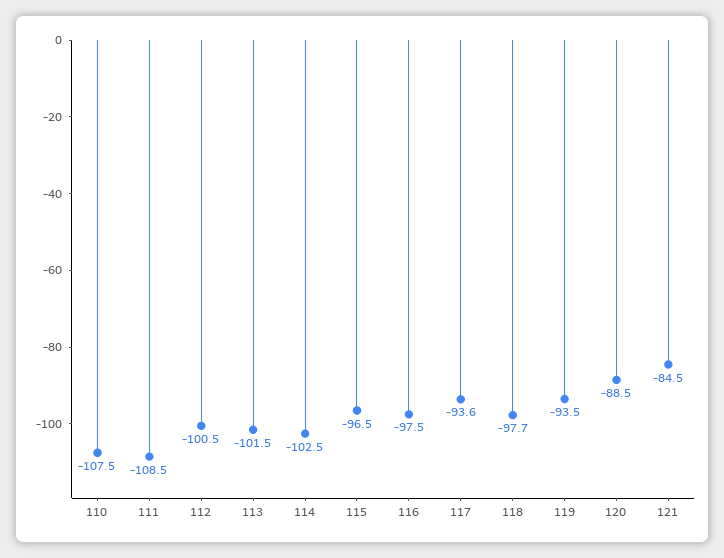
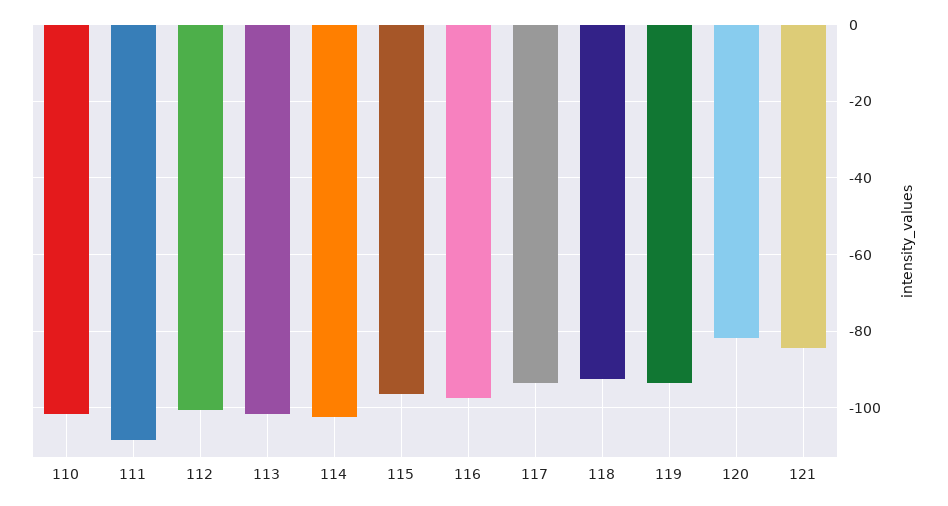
110: -107.5 -> -102
118: -97.7 -> -92
120: -88.5 -> -82

